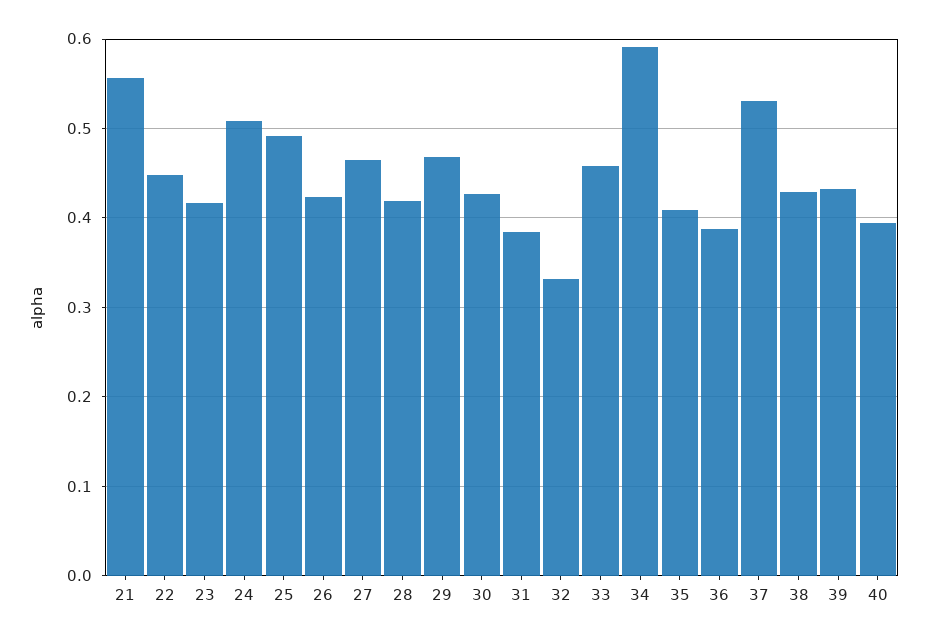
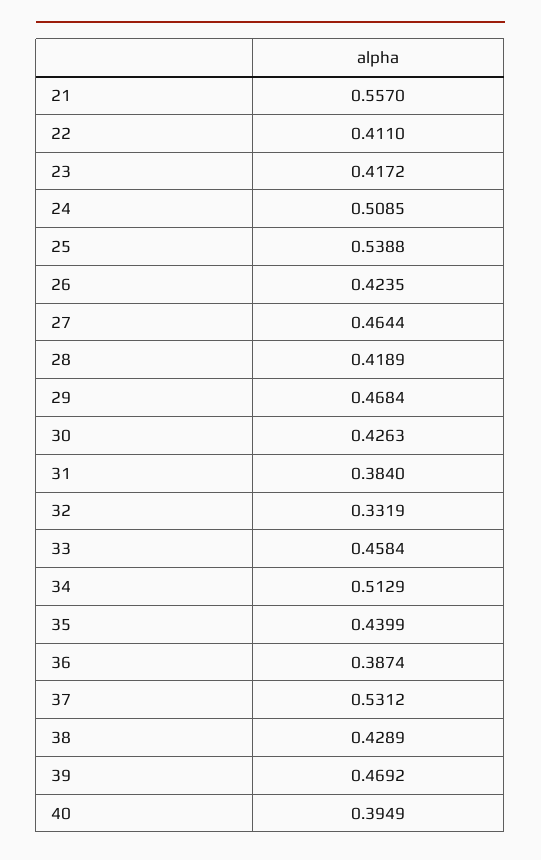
22: 0.45 -> 0.411
25: 0.49 -> 0.5388
34: 0.59 -> 0.5129
35: 0.41 -> 0.4399
39: 0.43 -> 0.4692

